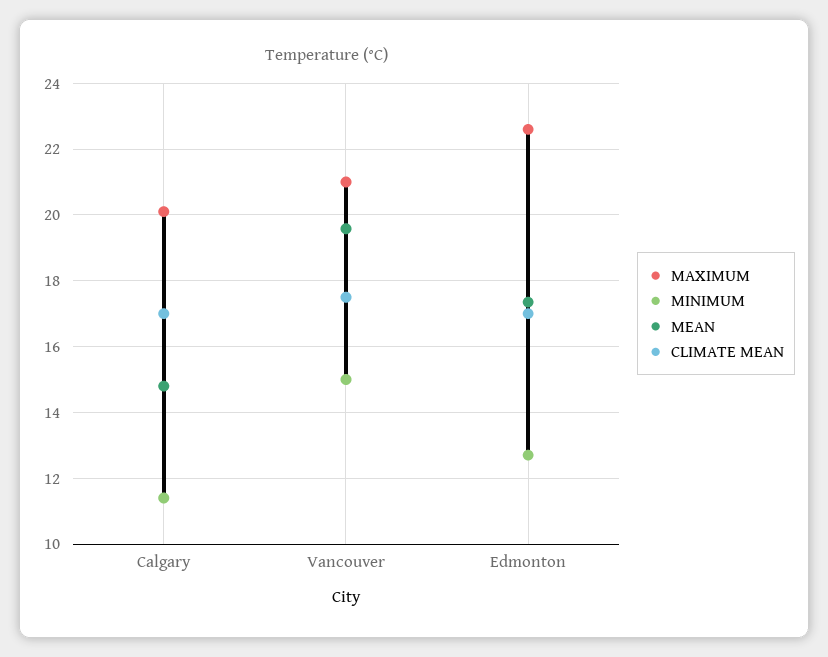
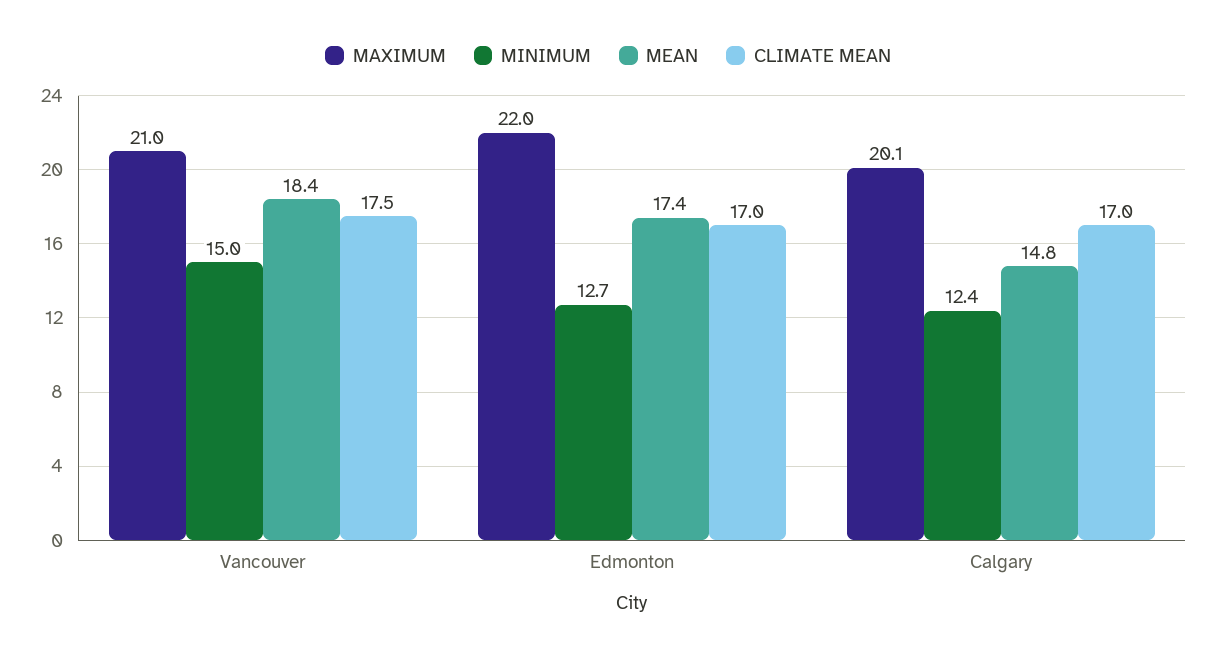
MINIMUM, Calgary: 11.4 -> 12.4
MEAN, Vancouver: 19.6 -> 18.4
MAXIMUM, Edmonton: 22.6 -> 22

